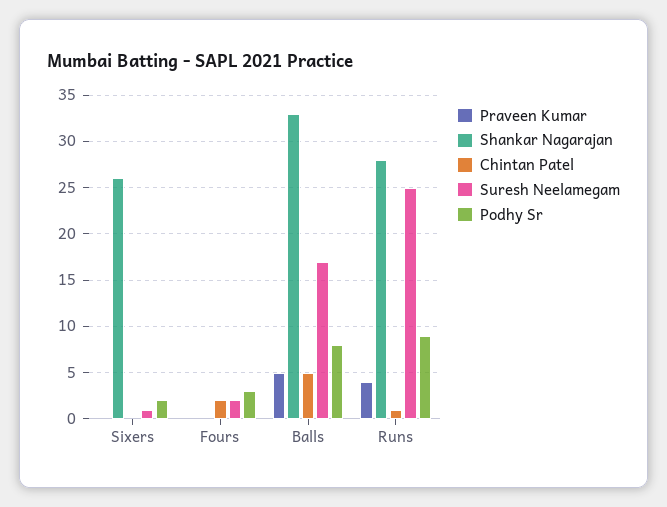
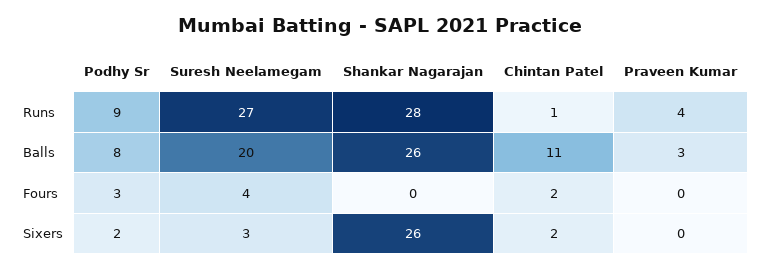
Chintan Patel, Sixers: 0 -> 2
Suresh Neelamegam, Sixers: 1 -> 3
Suresh Neelamegam, Fours: 2 -> 4
Praveen Kumar, Balls: 5 -> 3
Shankar Nagarajan, Balls: 33 -> 26
Chintan Patel, Balls: 5 -> 11
Suresh Neelamegam, Balls: 17 -> 20
Suresh Neelamegam, Runs: 25 -> 27

